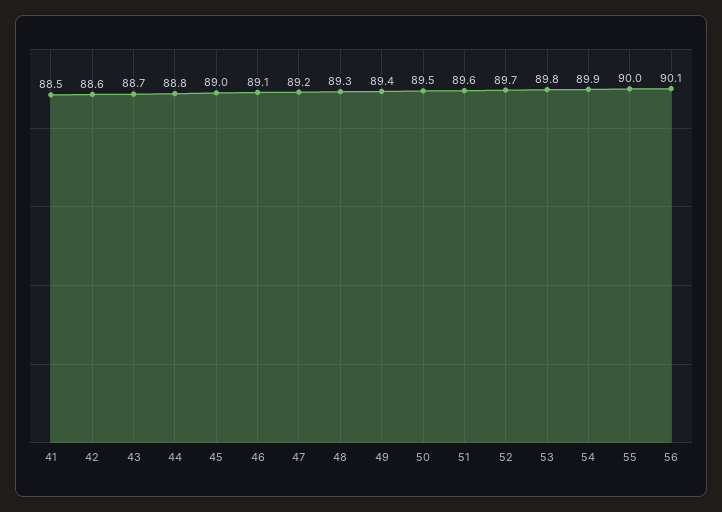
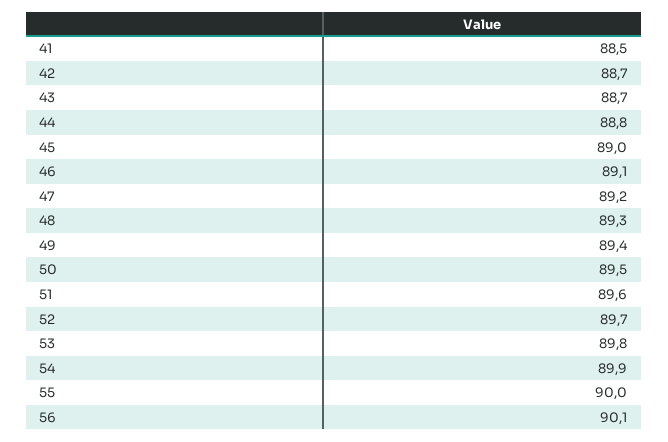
42: 88.6 -> 88.7

